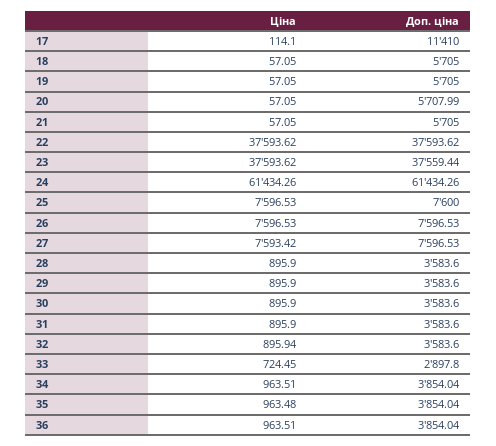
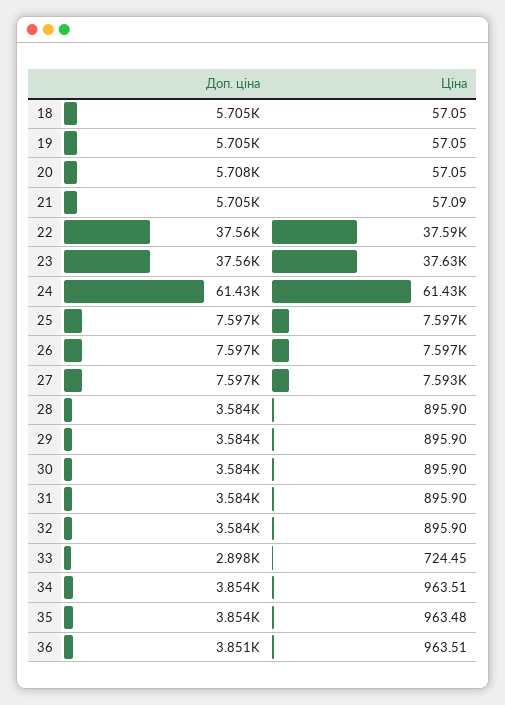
Ціна, 17: 114.1 -> none
Доп. ціна, 17: 11410 -> none
Ціна, 21: 57.05 -> 57.09
Доп. ціна, 22: 37593.62 -> 37560
Ціна, 23: 37593.62 -> 37630
Доп. ціна, 25: 7600 -> 7597
Ціна, 32: 895.94 -> 895.9
Доп. ціна, 36: 3854.04 -> 3851

